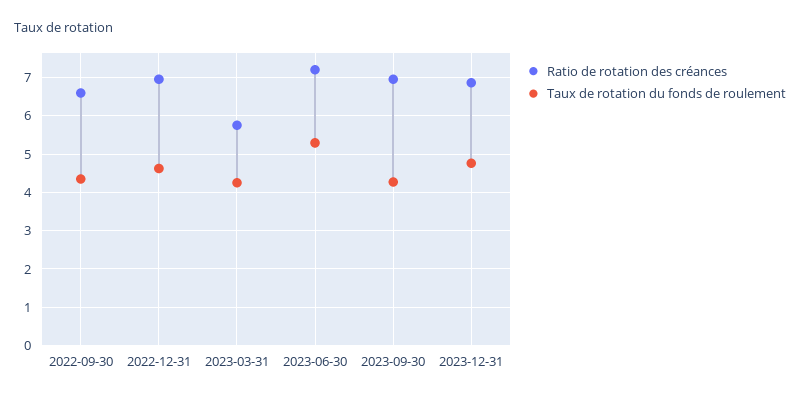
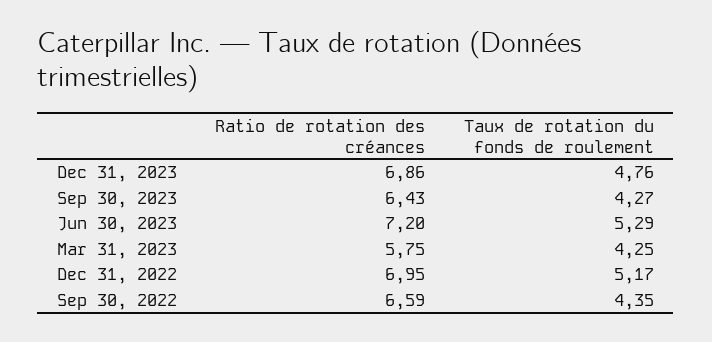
Taux de rotation du fonds de roulement, 2022-12-31: 4.6 -> 5.17
Ratio de rotation des créances, 2023-09-30: 7 -> 6.43

